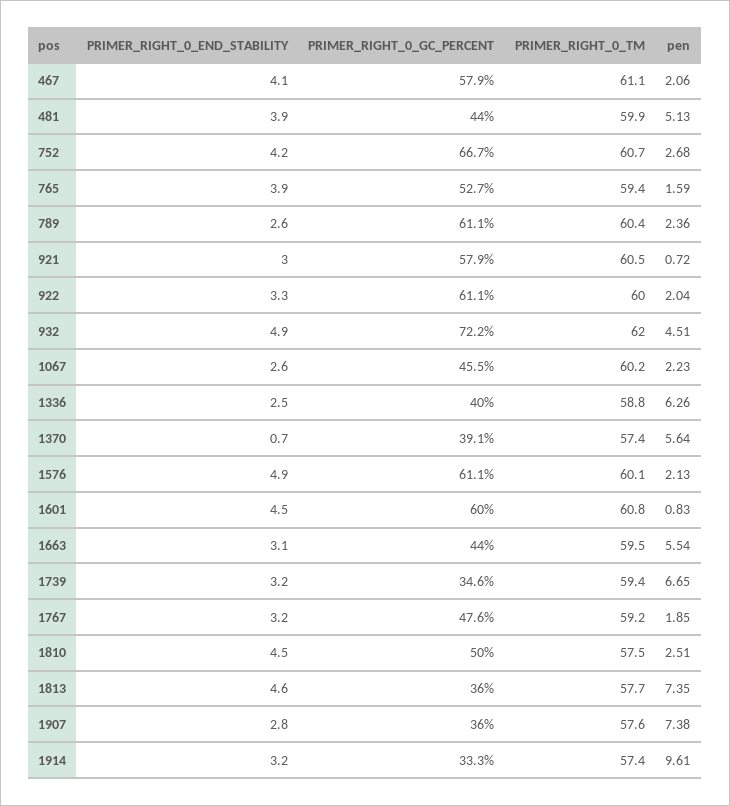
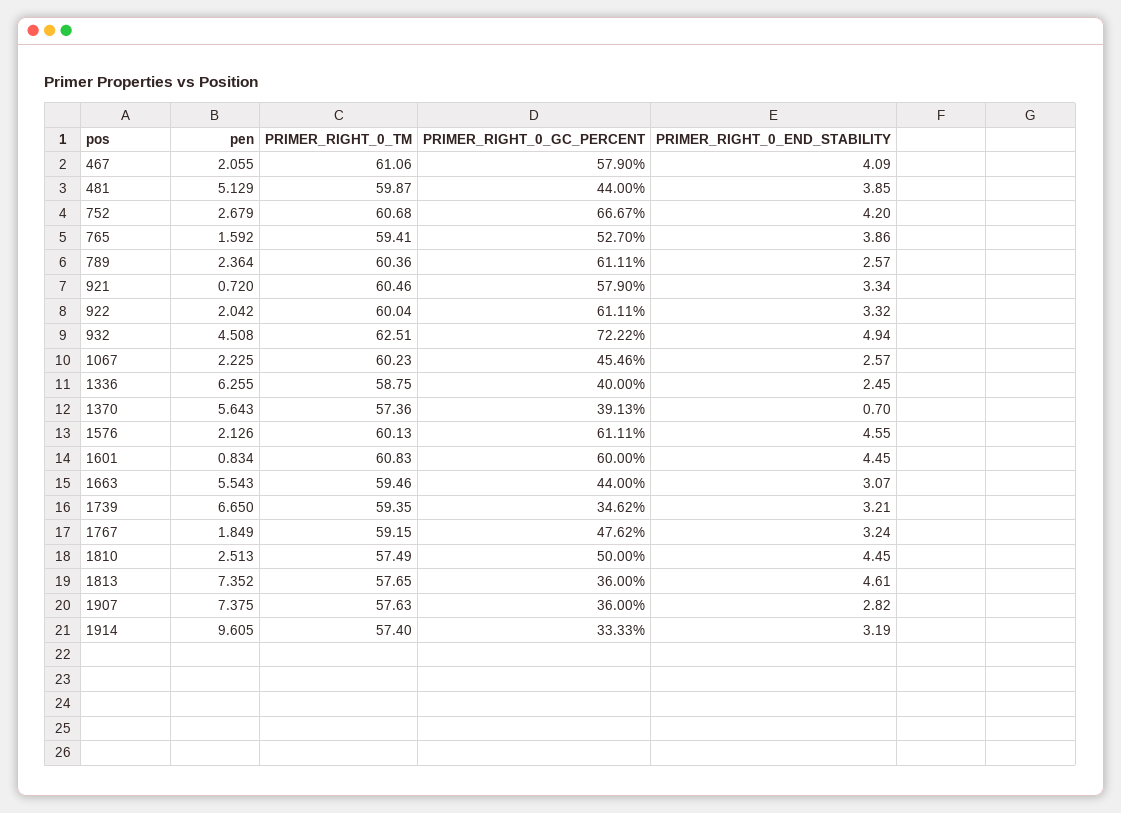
PRIMER_RIGHT_0_END_STABILITY, 921: 3 -> 3.34
PRIMER_RIGHT_0_TM, 932: 62 -> 62.51
PRIMER_RIGHT_0_END_STABILITY, 1576: 4.9 -> 4.55

